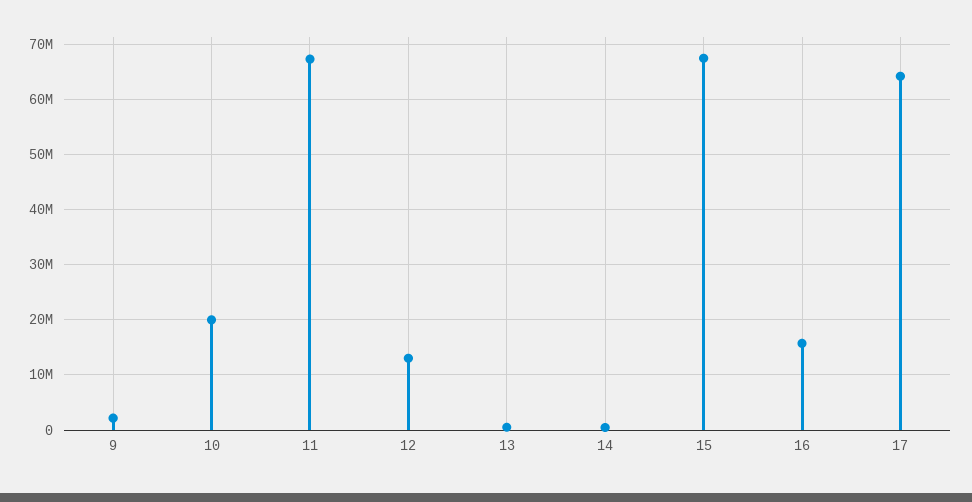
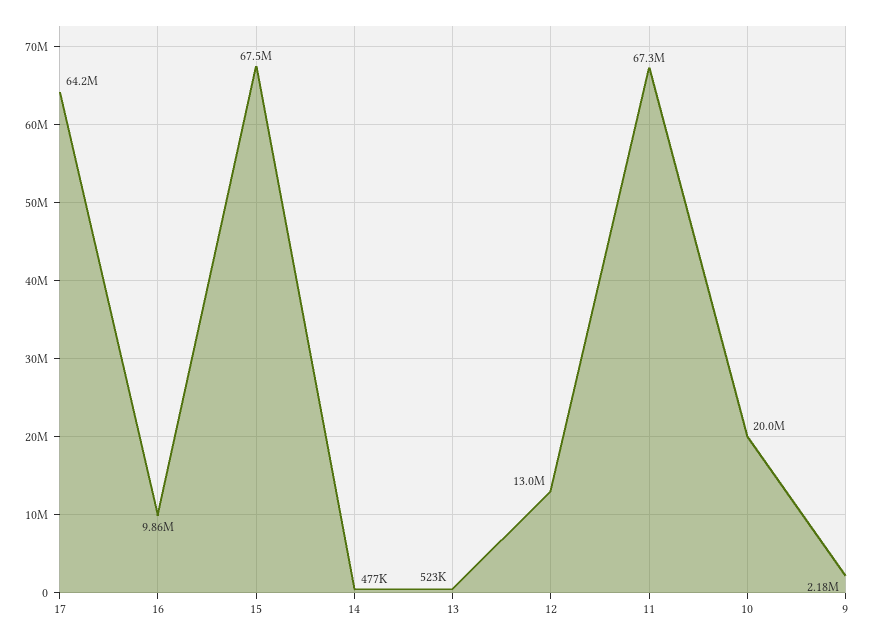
16: 16000000 -> 9860000

